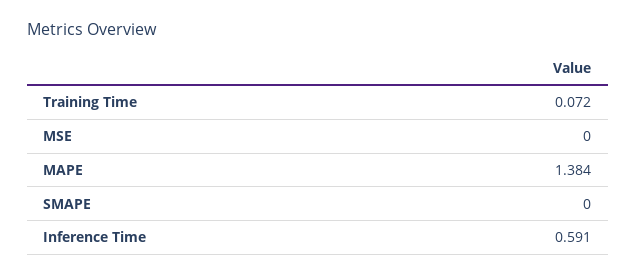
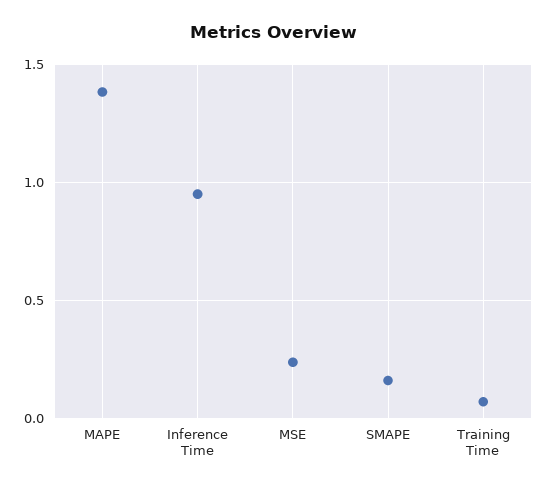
MSE: 0 -> 0.25
SMAPE: 0 -> 0.15
Inference Time: 0.591 -> 0.95

